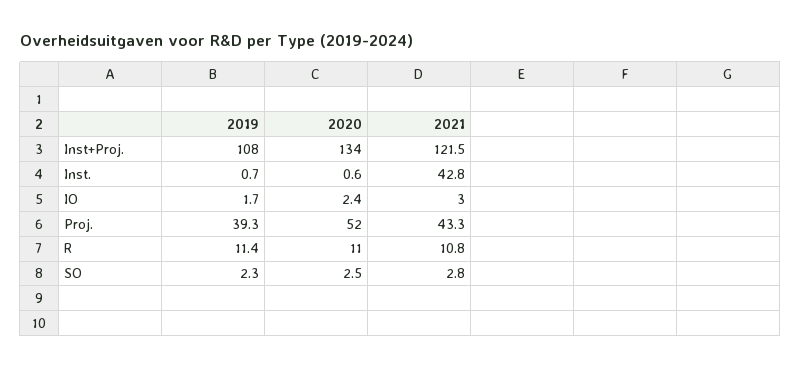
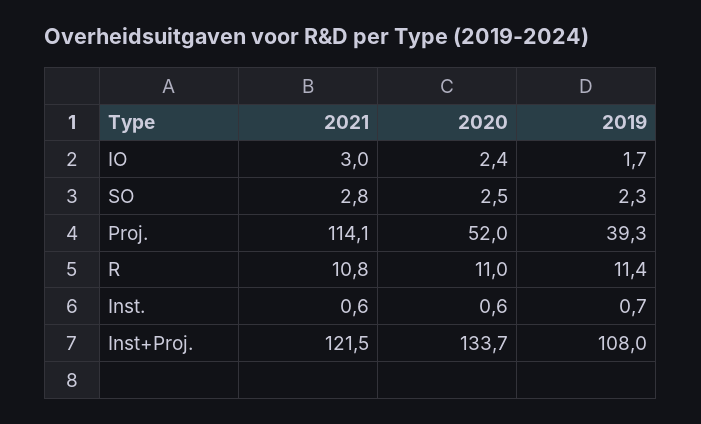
2020, Inst+Proj.: 134 -> 133.7
2021, Inst.: 42.8 -> 0.6
2021, Proj.: 43.3 -> 114.1

